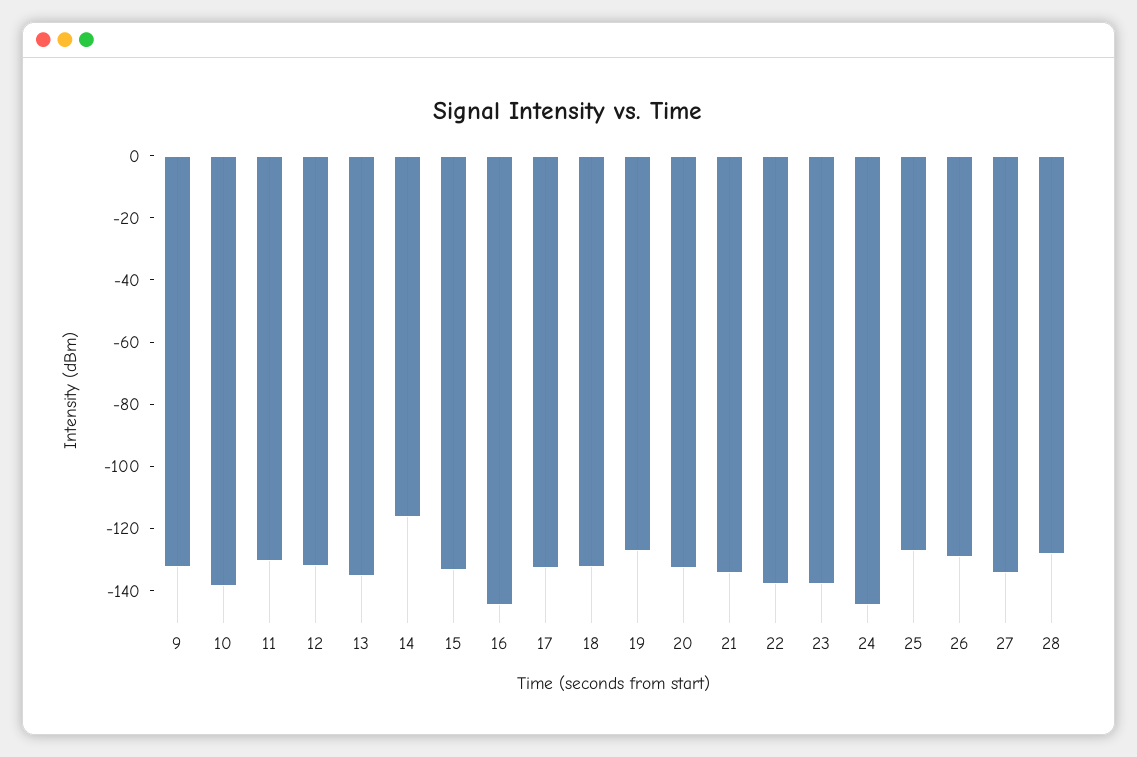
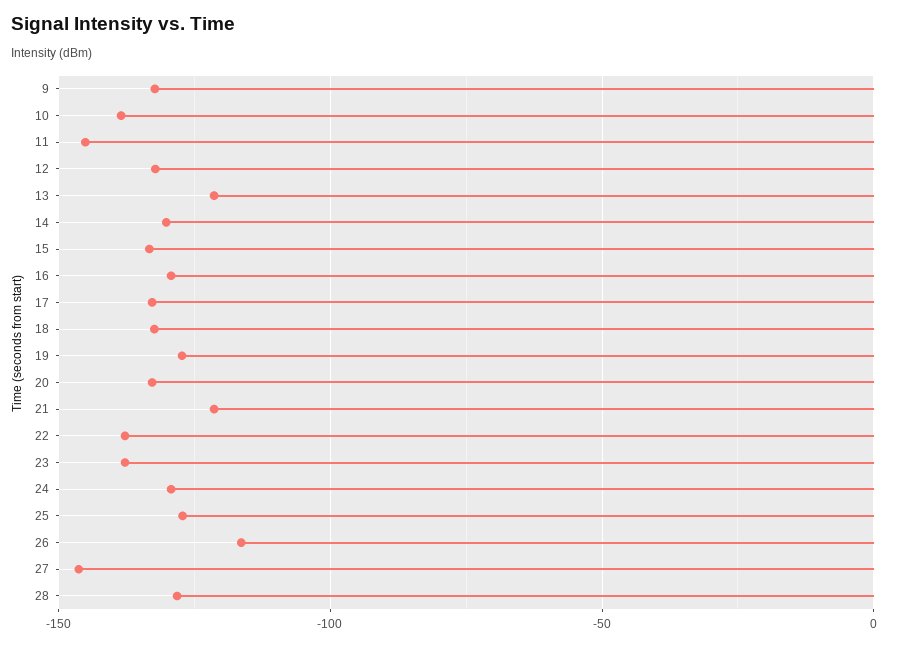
11: -130 -> -145
13: -135 -> -120
14: -115 -> -130
16: -145 -> -130
21: -135 -> -120
24: -145 -> -130
26: -130 -> -115
27: -135 -> -145

